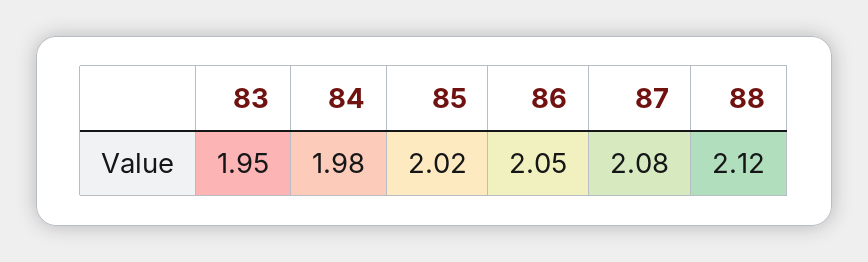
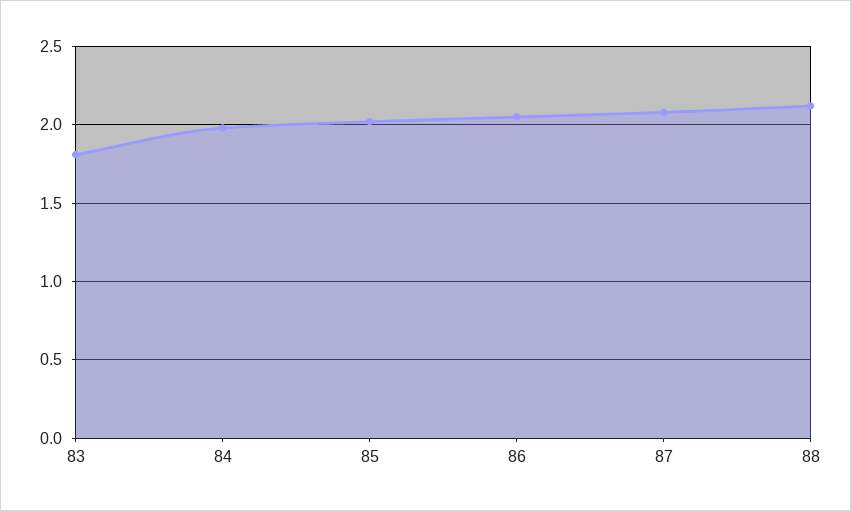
83: 1.95 -> 1.8

